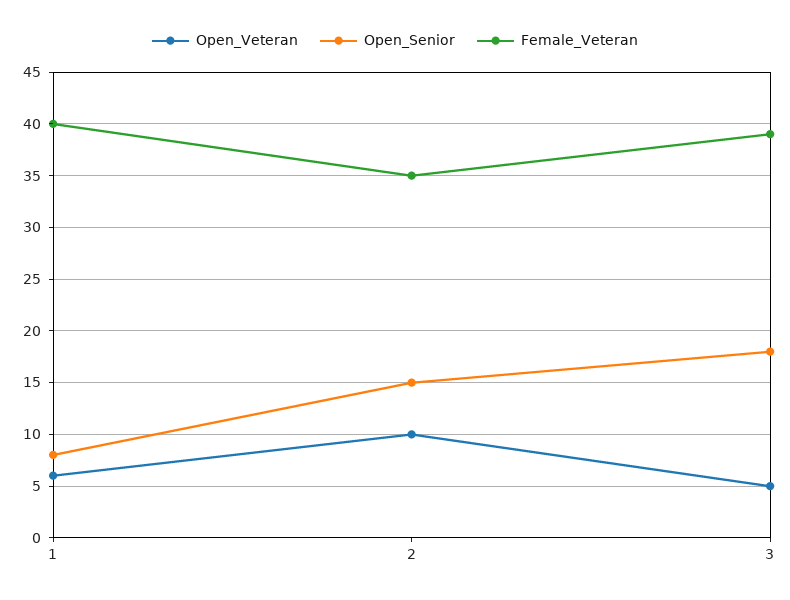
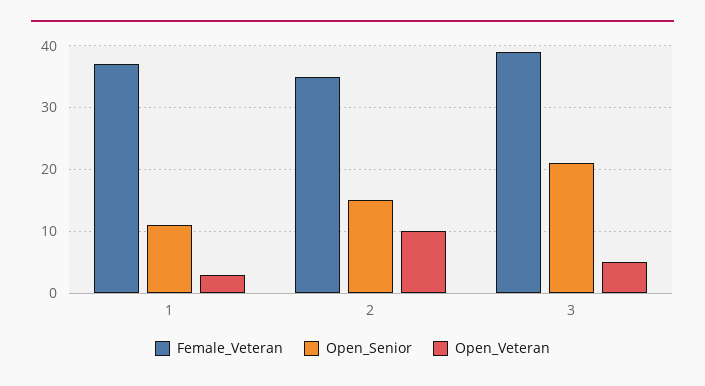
Open_Veteran, 1: 6 -> 3
Open_Senior, 1: 8 -> 11
Female_Veteran, 1: 40 -> 37
Open_Senior, 3: 18 -> 21

